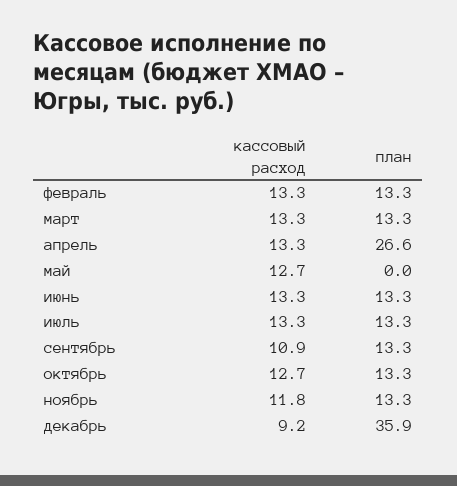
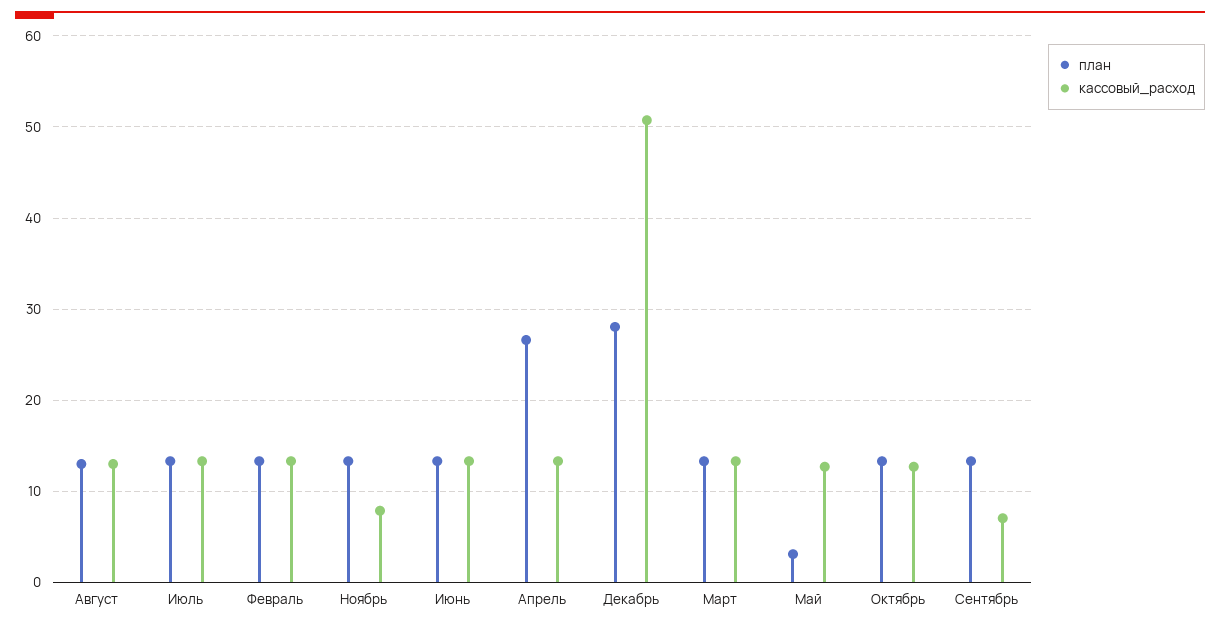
план, май: 0 -> 3
кассовый расход, сентябрь: 10.9 -> 7
кассовый расход, ноябрь: 11.8 -> 8
кассовый расход, декабрь: 9.2 -> 51
план, декабрь: 35.9 -> 28
план, Август: none -> 13
кассовый расход, Август: none -> 13

